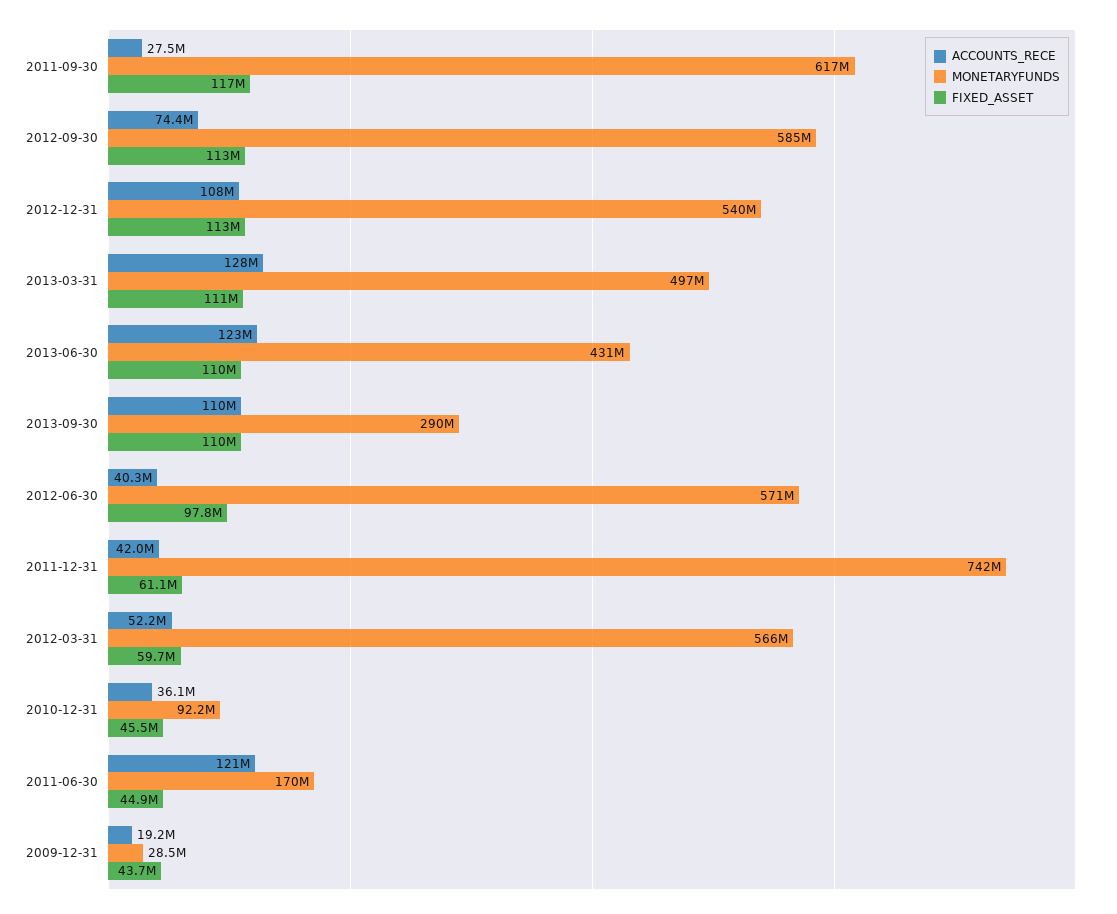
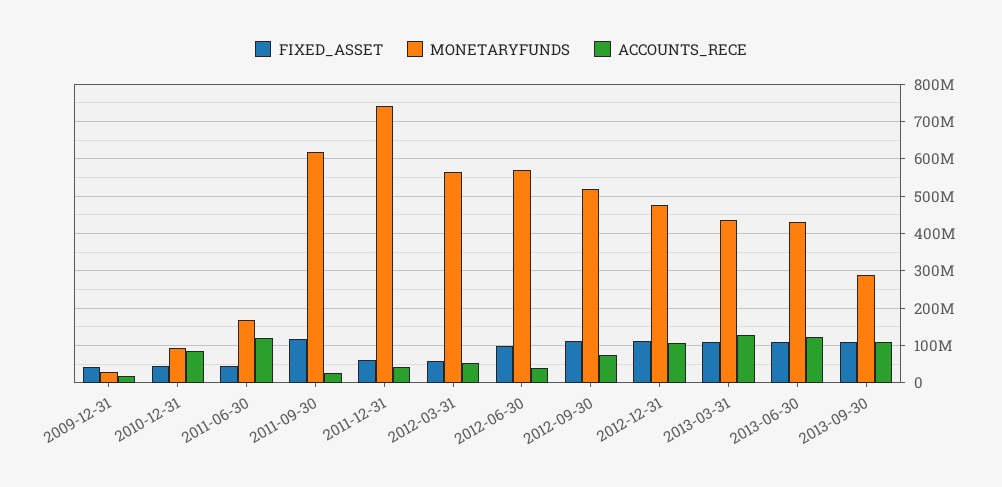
MONETARYFUNDS, 2012-09-30: 585000000 -> 520000000
MONETARYFUNDS, 2012-12-31: 540000000 -> 480000000
MONETARYFUNDS, 2013-03-31: 497000000 -> 440000000
ACCOUNTS_RECE, 2010-12-31: 36100000 -> 80000000

